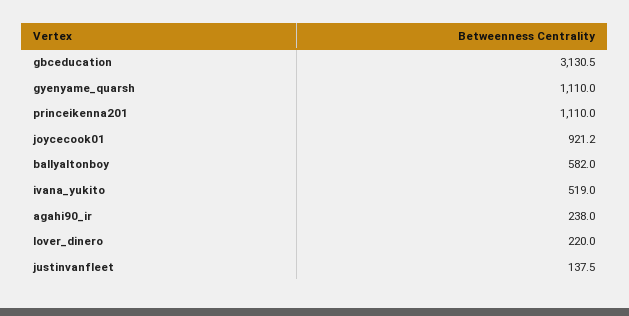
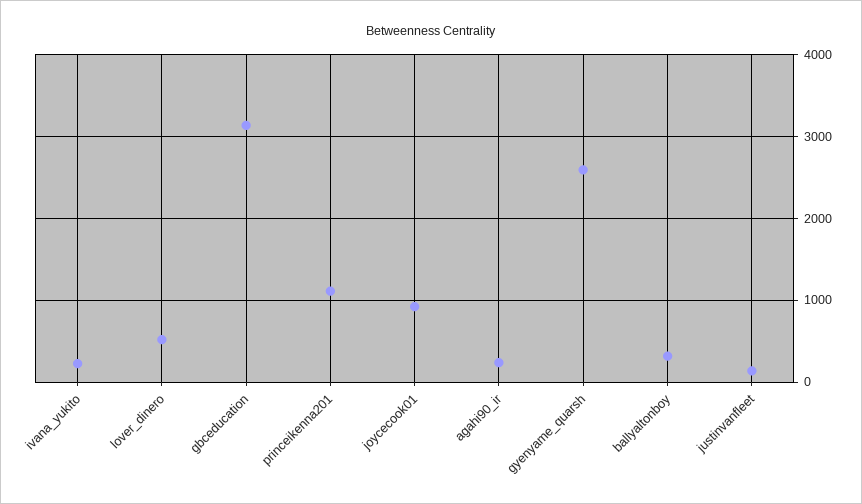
gyenyame_quarsh: 1110 -> 2600
ballyaltonboy: 582 -> 300
ivana_yukito: 519 -> 200
lover_dinero: 220 -> 500

